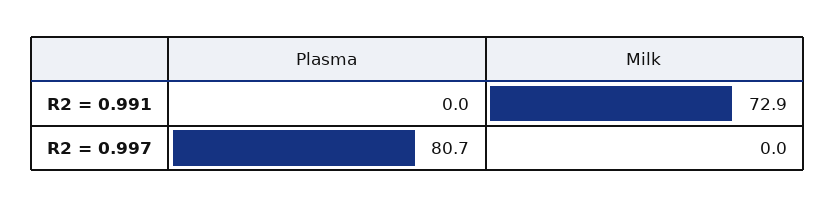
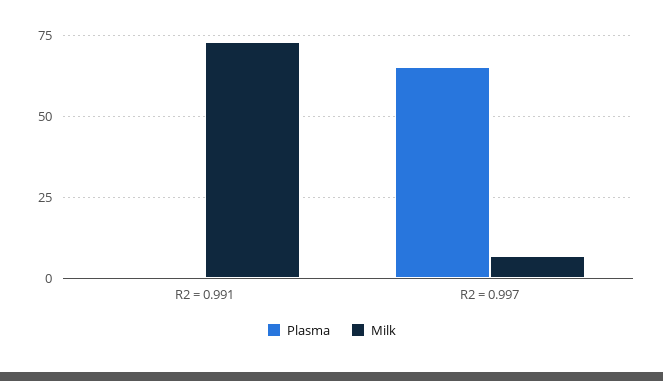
Plasma, R2 = 0.997: 80.7 -> 65
Milk, R2 = 0.997: 0 -> 7.5

